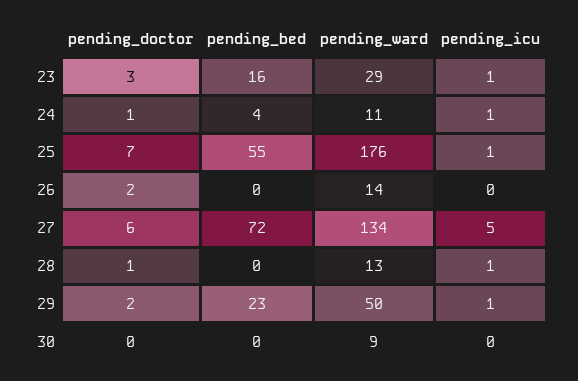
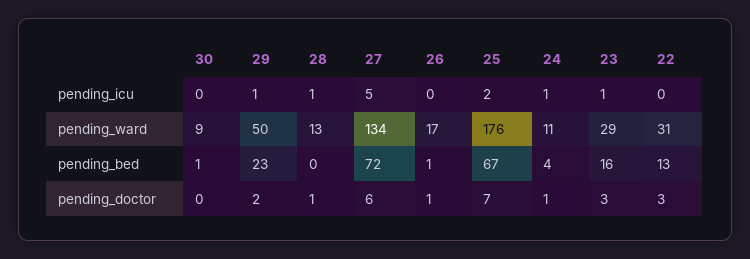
pending_bed, 25: 55 -> 67
pending_icu, 25: 1 -> 2
pending_doctor, 26: 2 -> 1
pending_bed, 26: 0 -> 1
pending_ward, 26: 14 -> 17
pending_bed, 30: 0 -> 1
pending_icu, 22: none -> 0
pending_ward, 22: none -> 31
pending_bed, 22: none -> 13
pending_doctor, 22: none -> 3

